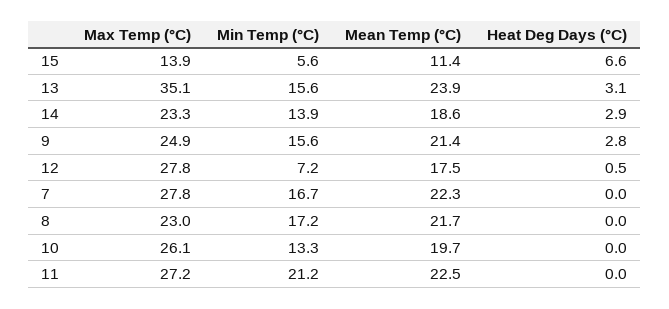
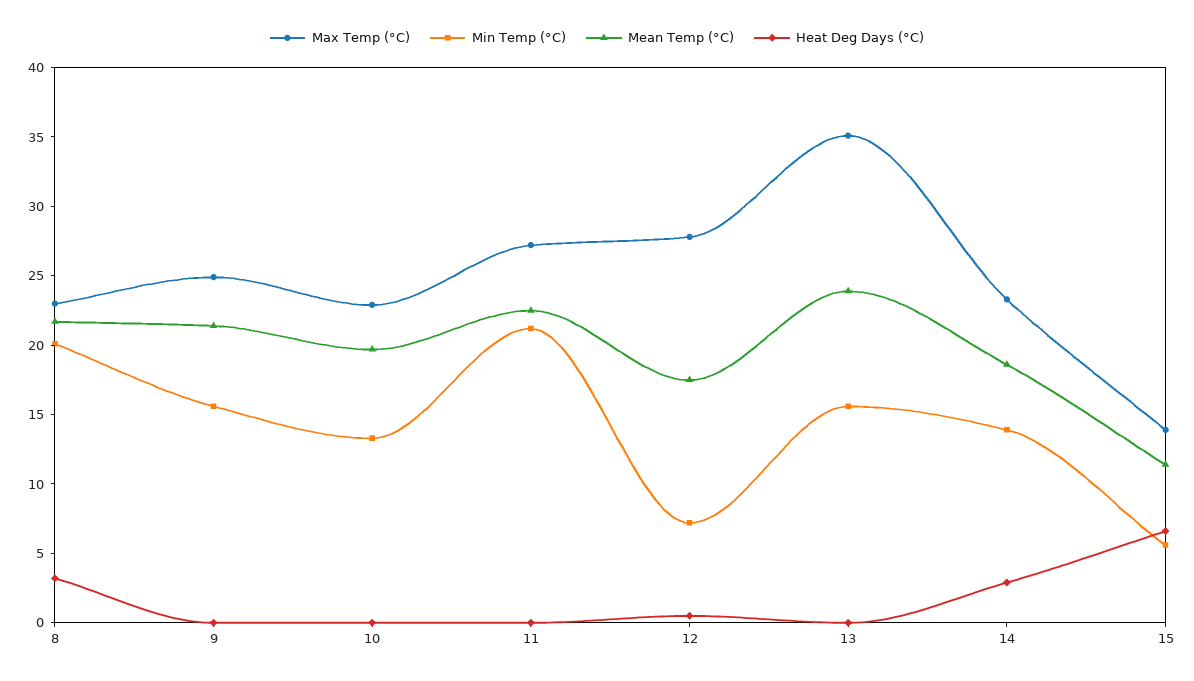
Heat Deg Days (°C), 13: 3.1 -> 0
Heat Deg Days (°C), 9: 2.8 -> 0
Max Temp (°C), 7: 27.8 -> none
Min Temp (°C), 7: 16.7 -> none
Mean Temp (°C), 7: 22.3 -> none
Heat Deg Days (°C), 7: 0 -> none
Min Temp (°C), 8: 17.2 -> 20
Heat Deg Days (°C), 8: 0 -> 3
Max Temp (°C), 10: 26.1 -> 23

